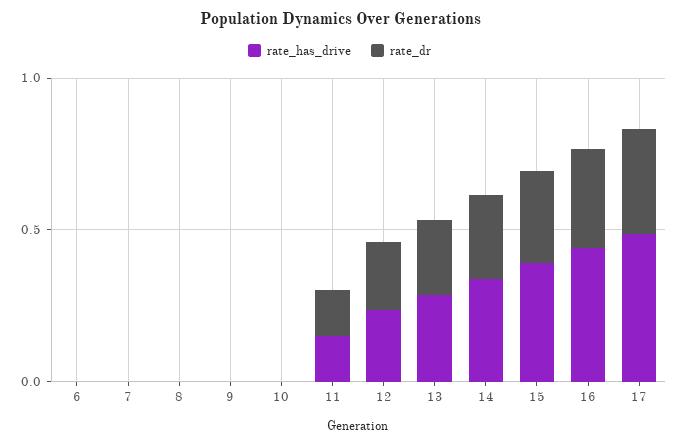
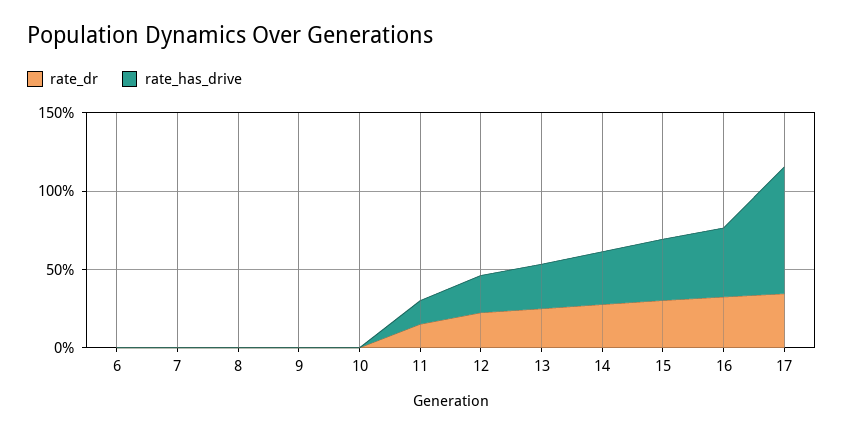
rate_has_drive, 17: 0.5 -> 0.8

